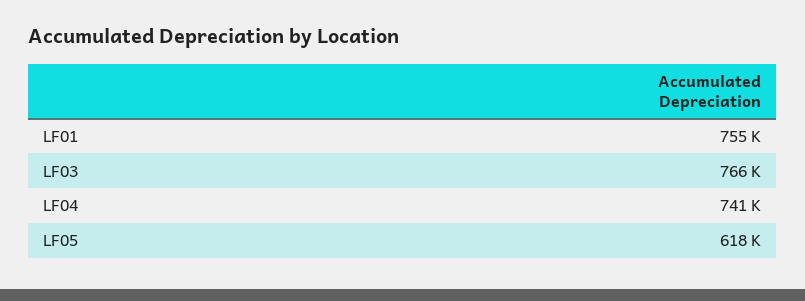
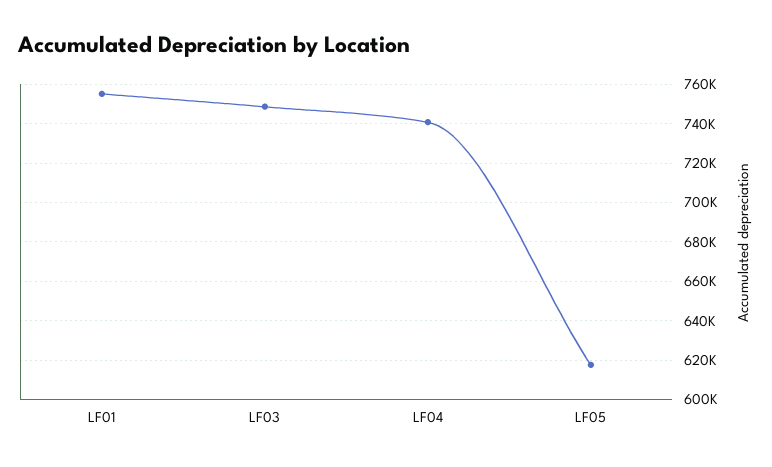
LF03: 766000 -> 750000

